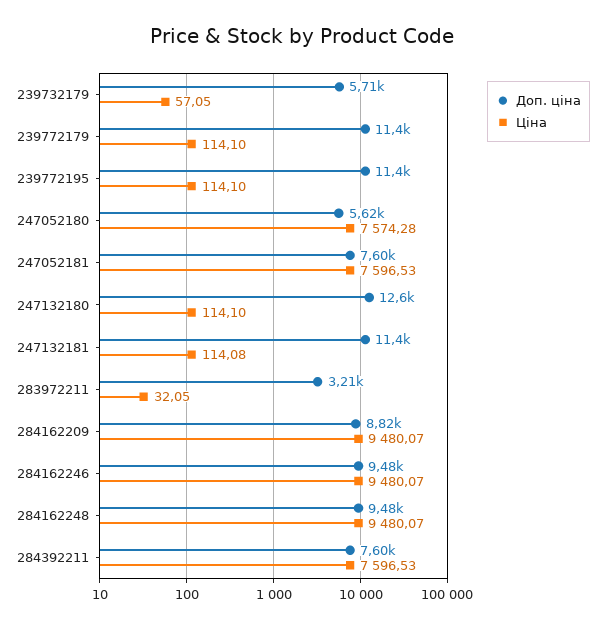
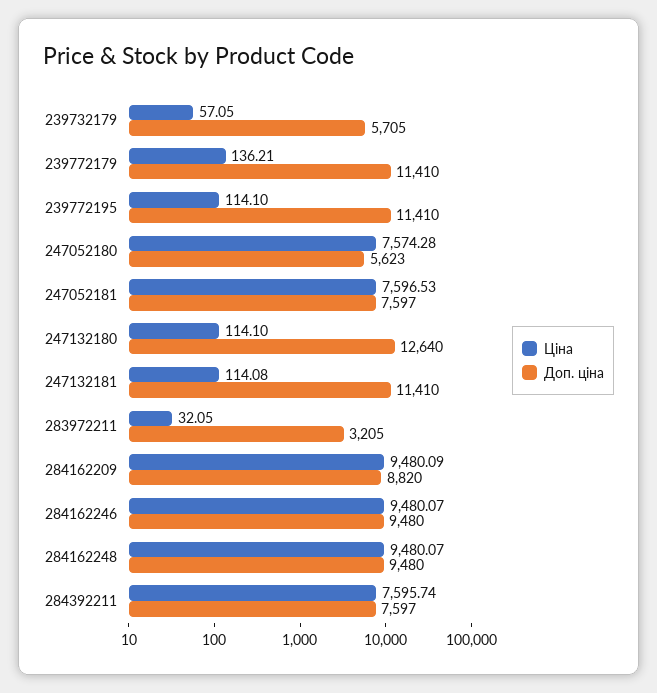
Ціна, 239772179: 114.1 -> 136.21
Ціна, 284162209: 9480.07 -> 9480.09
Ціна, 284392211: 7596.53 -> 7595.74

